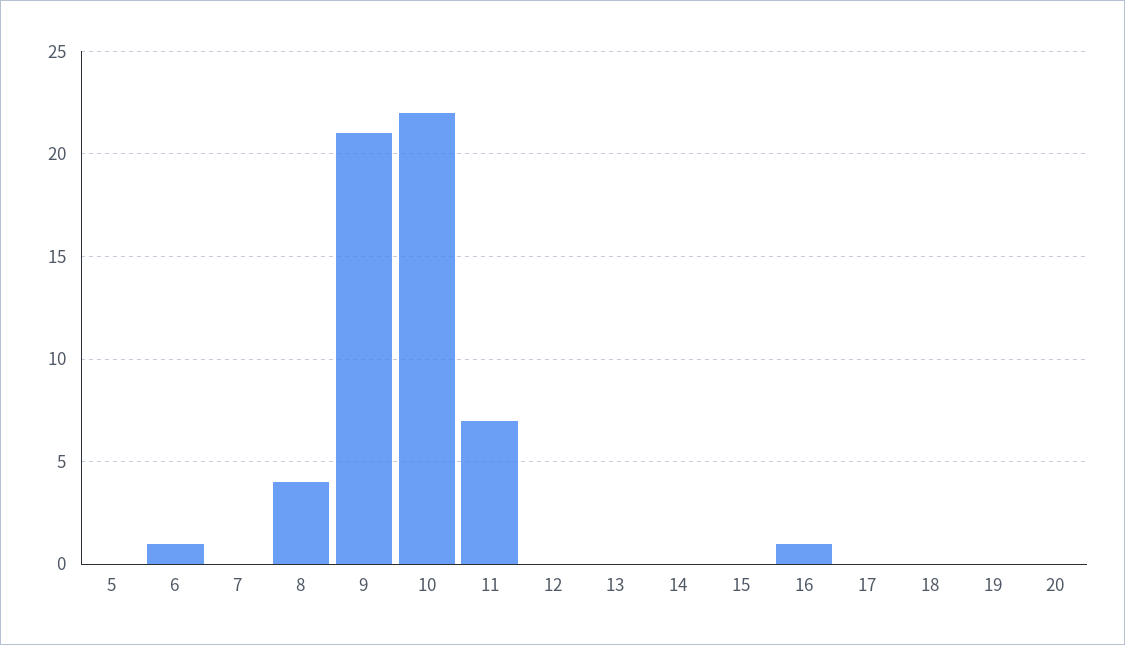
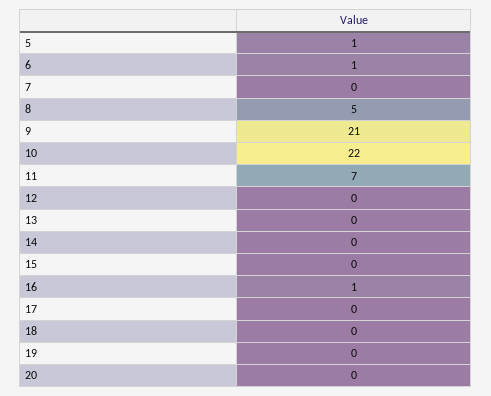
5: 0 -> 1
8: 4 -> 5

